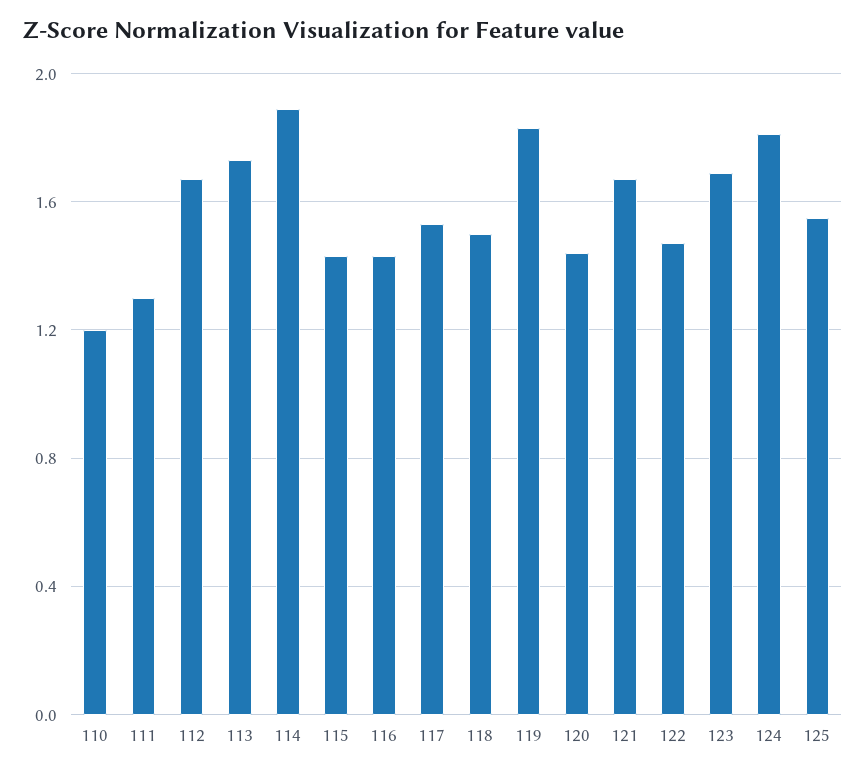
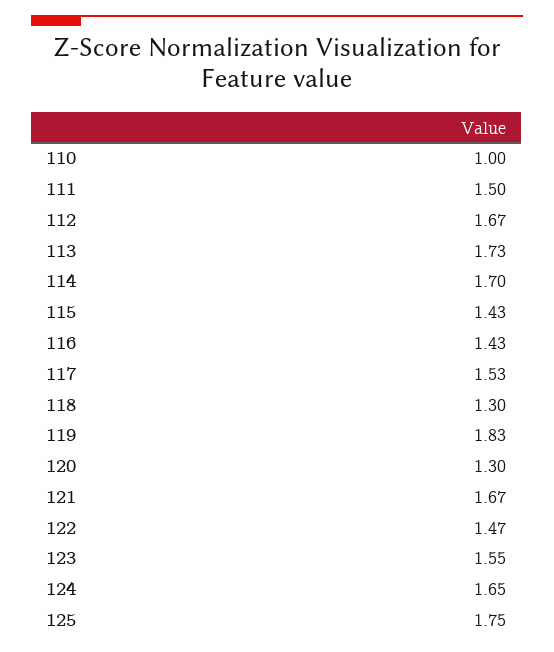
110: 1.2 -> 1
111: 1.3 -> 1.5
114: 1.9 -> 1.7
118: 1.5 -> 1.3
120: 1.45 -> 1.3
123: 1.7 -> 1.55
124: 1.8 -> 1.65
125: 1.55 -> 1.75

